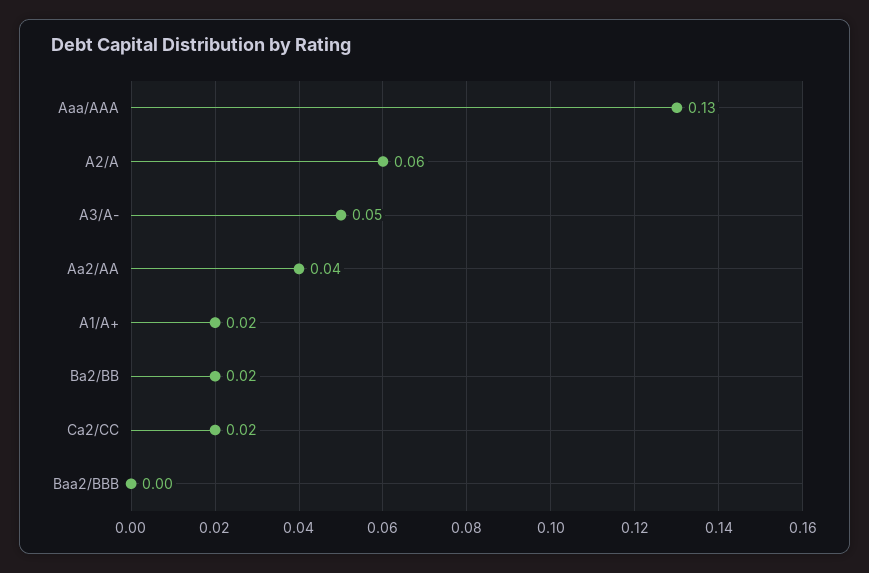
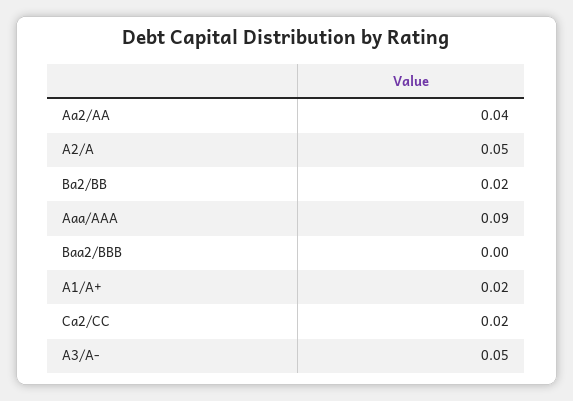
Aaa/AAA: 0.13 -> 0.09
A2/A: 0.06 -> 0.05

